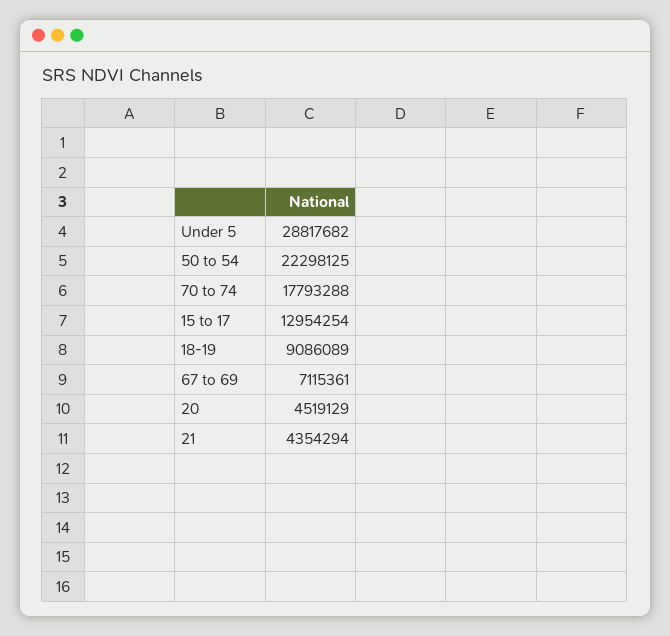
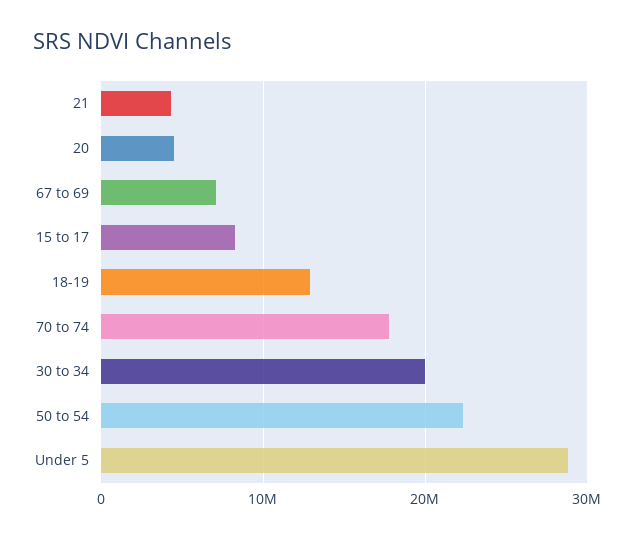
15 to 17: 12954254 -> 8000000
18-19: 9086089 -> 13000000
30 to 34: none -> 20000000

